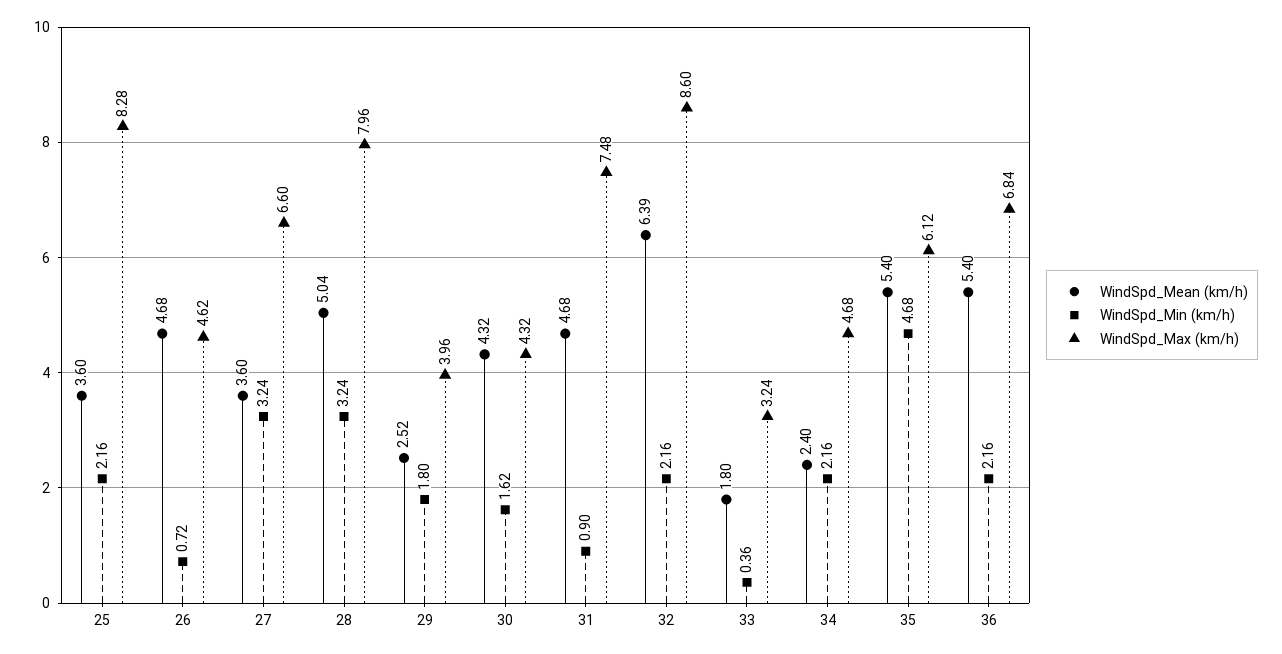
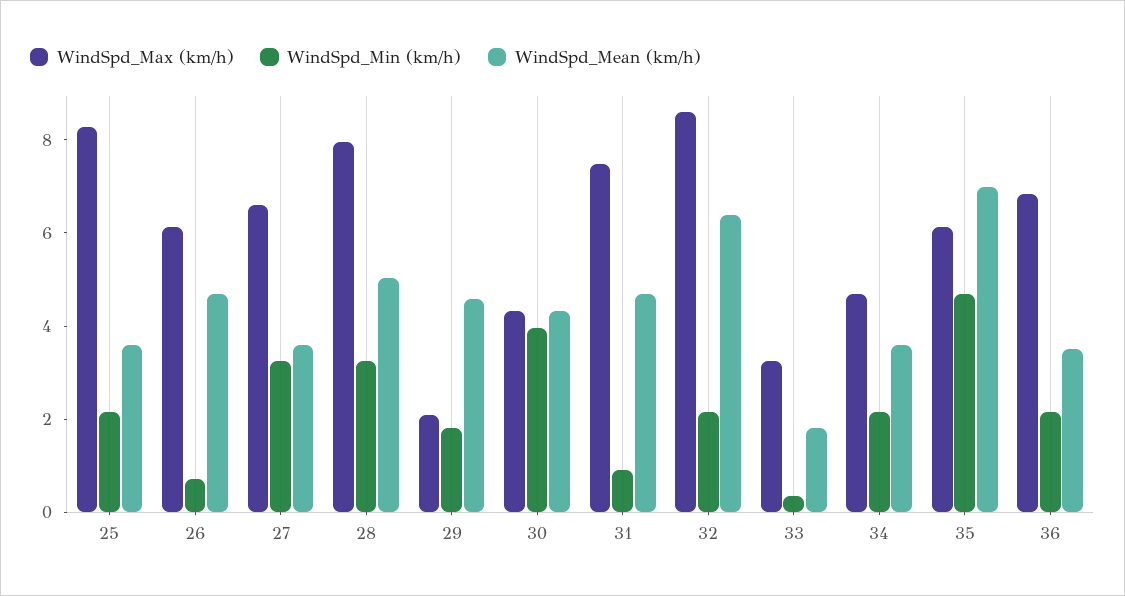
WindSpd_Max (km/h), 26: 4.62 -> 6
WindSpd_Mean (km/h), 29: 2.52 -> 4.5
WindSpd_Max (km/h), 29: 3.96 -> 2
WindSpd_Min (km/h), 30: 1.62 -> 4
WindSpd_Mean (km/h), 34: 2.4 -> 3.5
WindSpd_Mean (km/h), 35: 5.4 -> 7
WindSpd_Mean (km/h), 36: 5.4 -> 3.5

